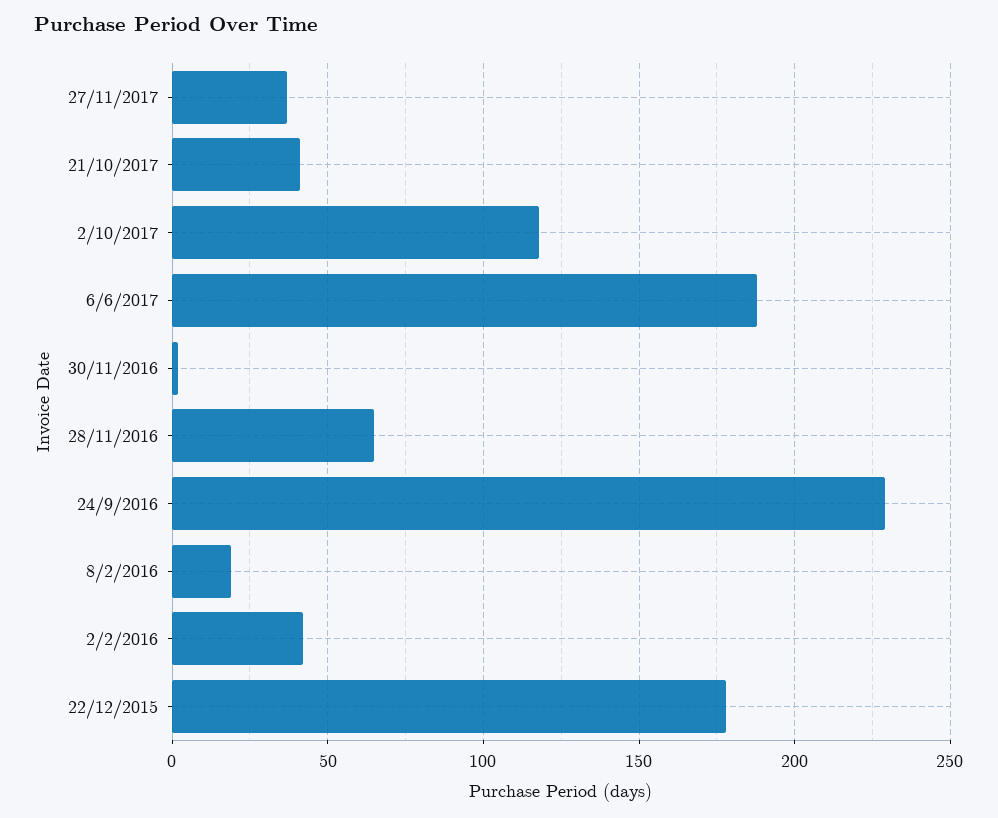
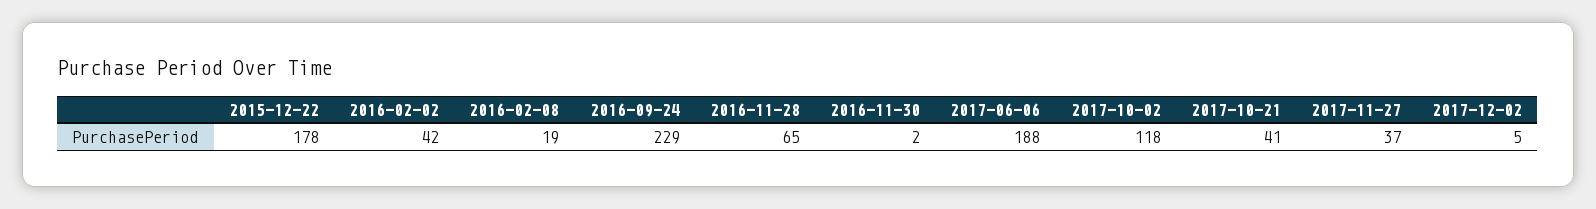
2017-12-02: none -> 5

